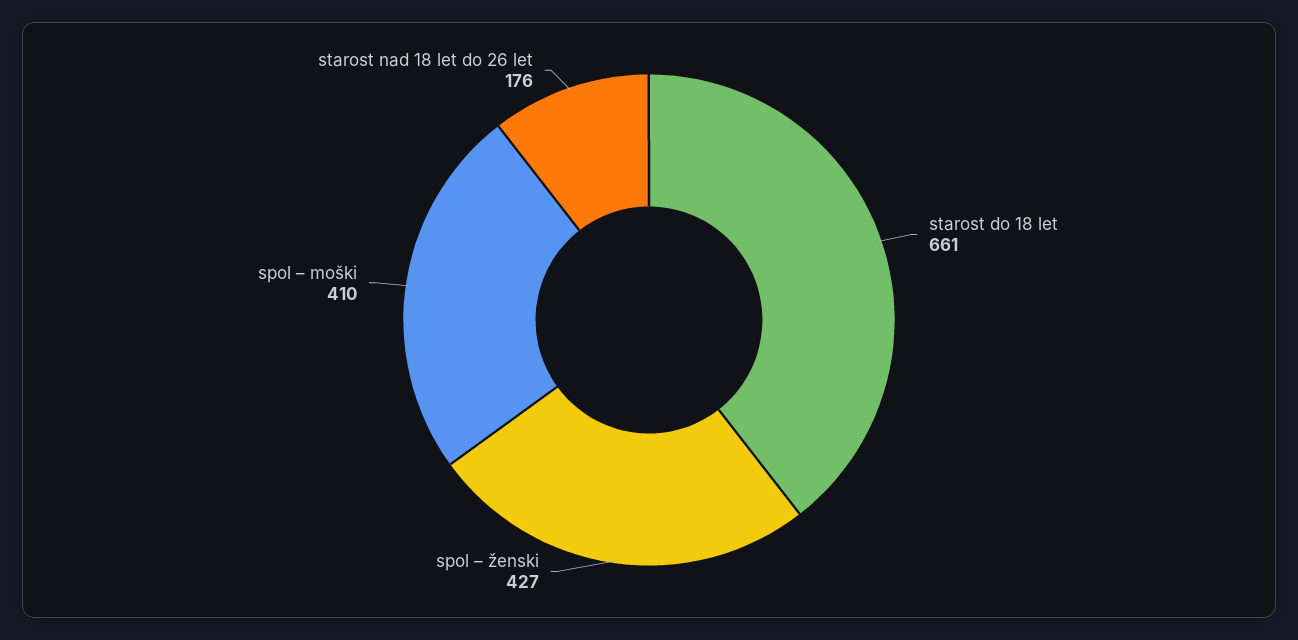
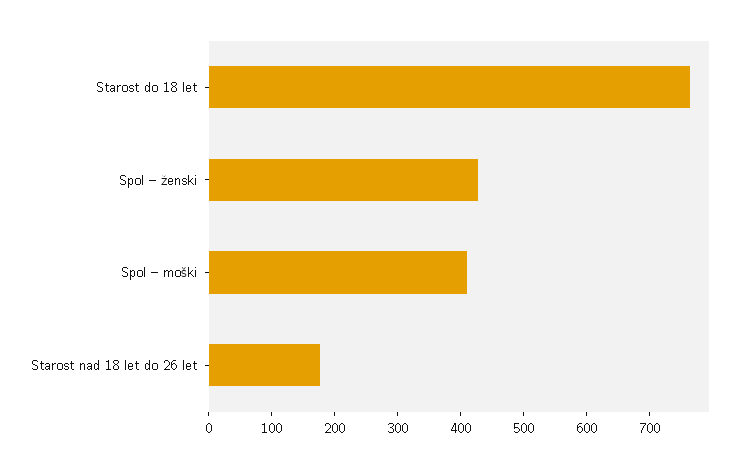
starost do 18 let: 661 -> 760

